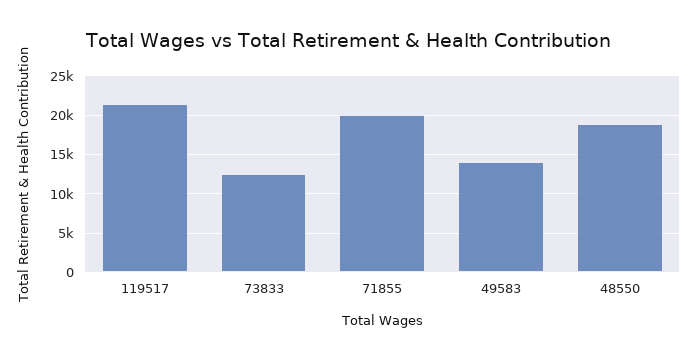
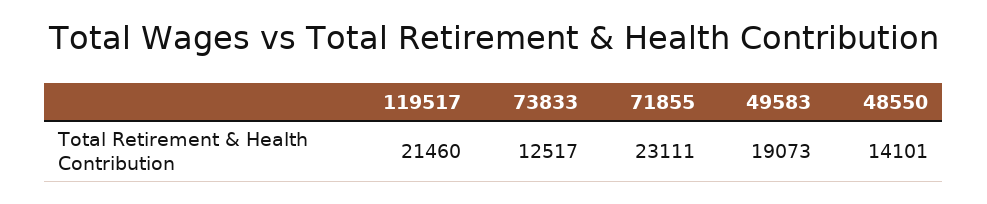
71855: 20000 -> 23111
49583: 14000 -> 19073
48550: 19000 -> 14101

